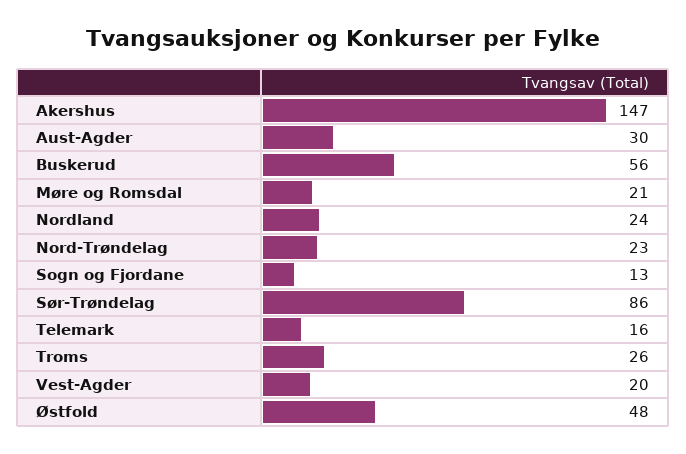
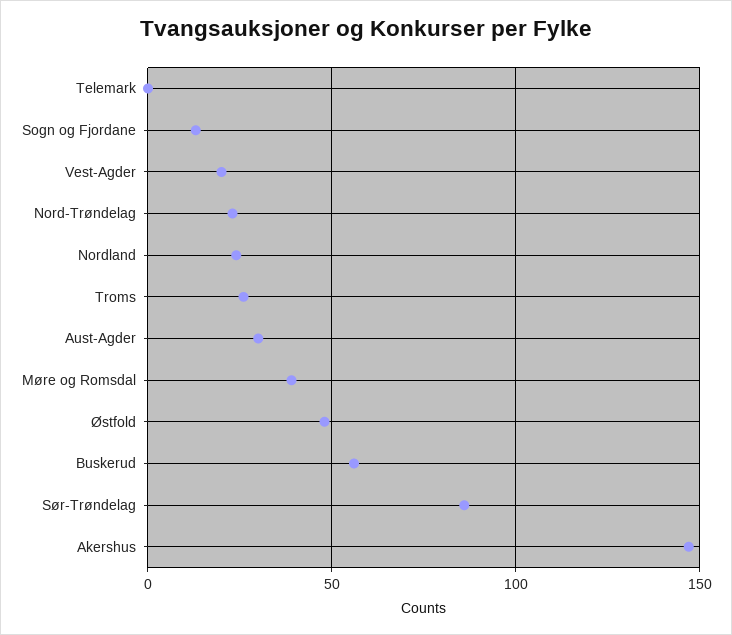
Møre og Romsdal: 21 -> 40
Telemark: 16 -> 0

